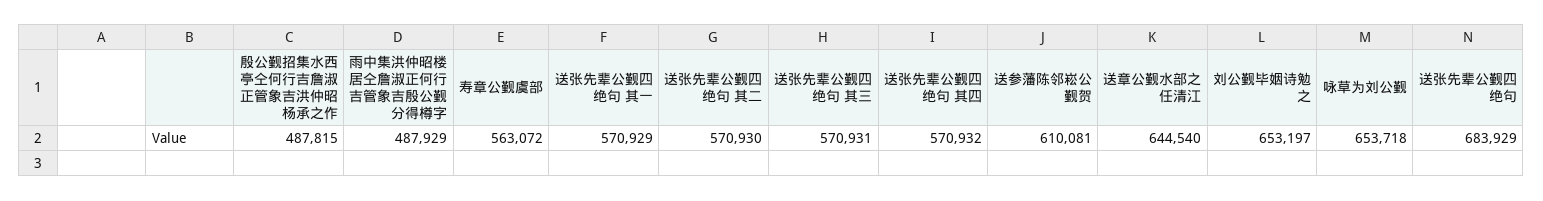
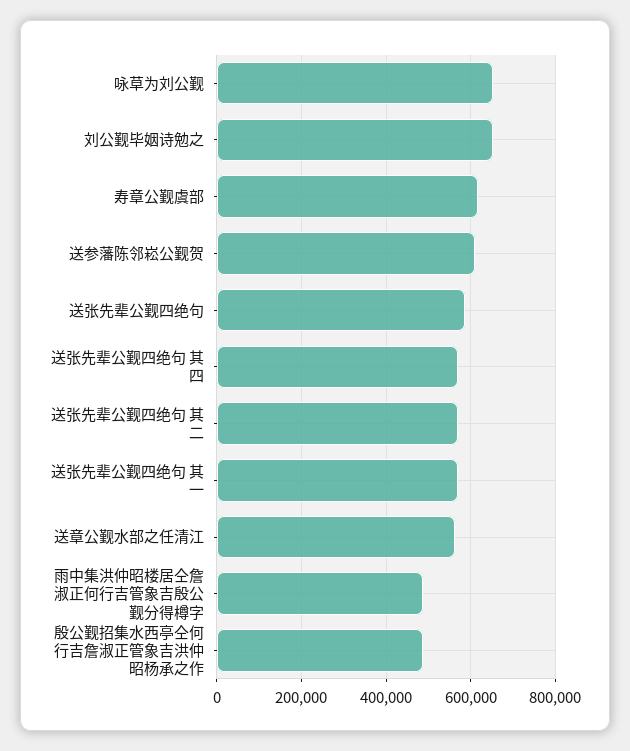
寿章公觐虞部: 563072 -> 620000
送张先辈公觐四绝句 其三: 570931 -> none
送章公觐水部之任清江: 644540 -> 560000
送张先辈公觐四绝句: 683929 -> 580000

